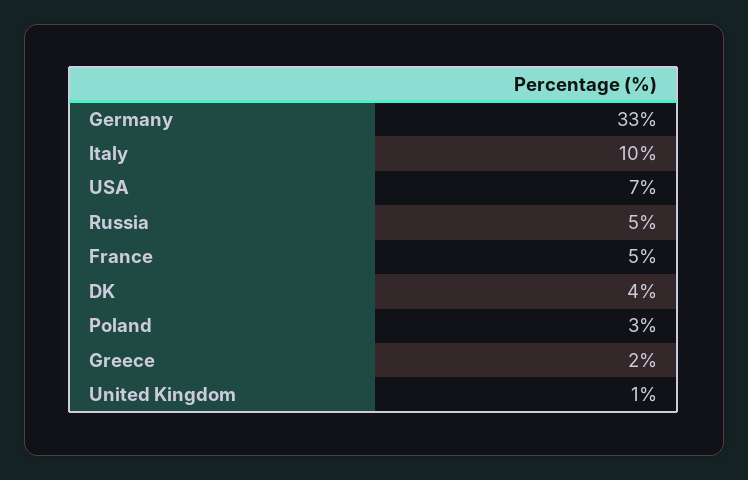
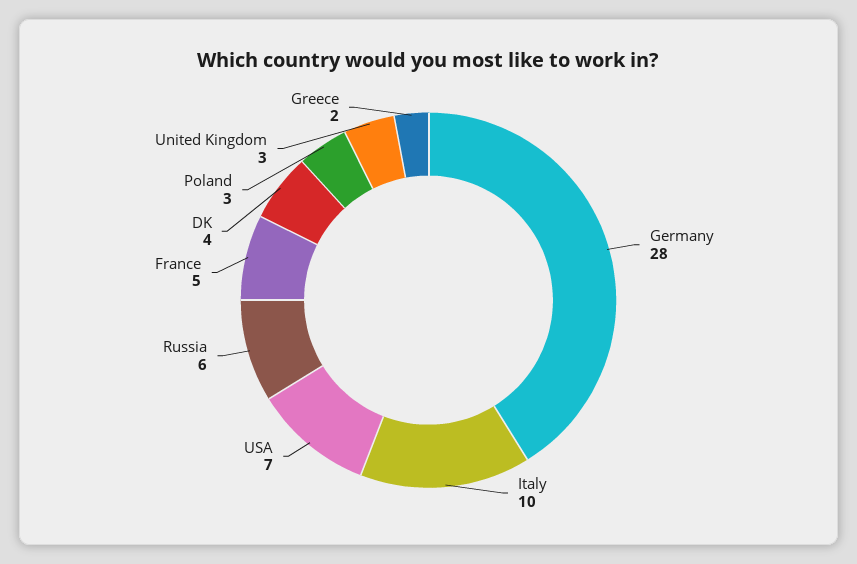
Germany: 33 -> 28
Russia: 5 -> 6
United Kingdom: 1 -> 3

